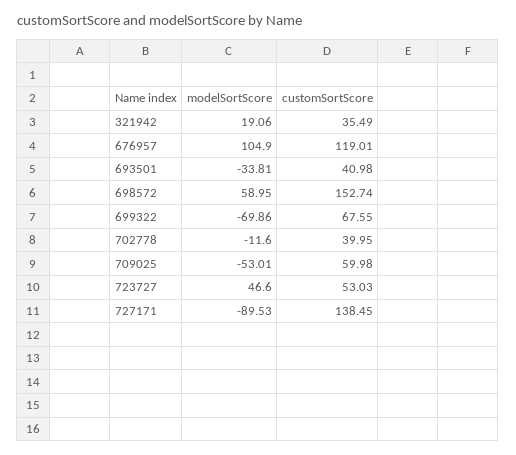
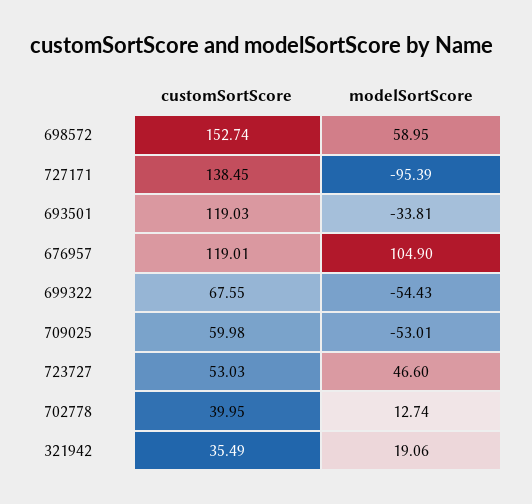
customSortScore, 693501: 40.98 -> 119.03
modelSortScore, 699322: -69.86 -> -54.43
modelSortScore, 702778: -11.6 -> 12.74
modelSortScore, 727171: -89.53 -> -95.39

